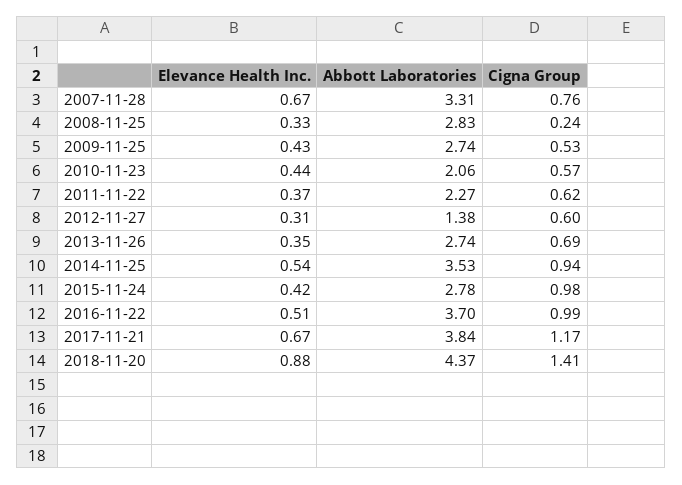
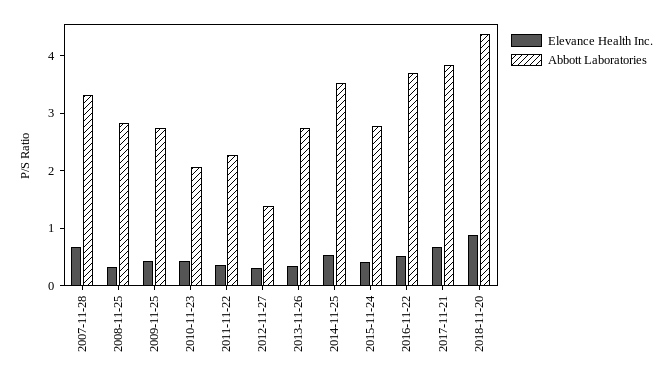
Cigna Group, 2007-11-28: 0.76 -> none
Cigna Group, 2008-11-25: 0.24 -> none
Cigna Group, 2009-11-25: 0.53 -> none
Cigna Group, 2010-11-23: 0.57 -> none
Cigna Group, 2011-11-22: 0.62 -> none
Cigna Group, 2012-11-27: 0.6 -> none
Cigna Group, 2013-11-26: 0.69 -> none
Cigna Group, 2014-11-25: 0.94 -> none
Cigna Group, 2015-11-24: 0.98 -> none
Cigna Group, 2016-11-22: 0.99 -> none
Cigna Group, 2017-11-21: 1.17 -> none
Cigna Group, 2018-11-20: 1.41 -> none

